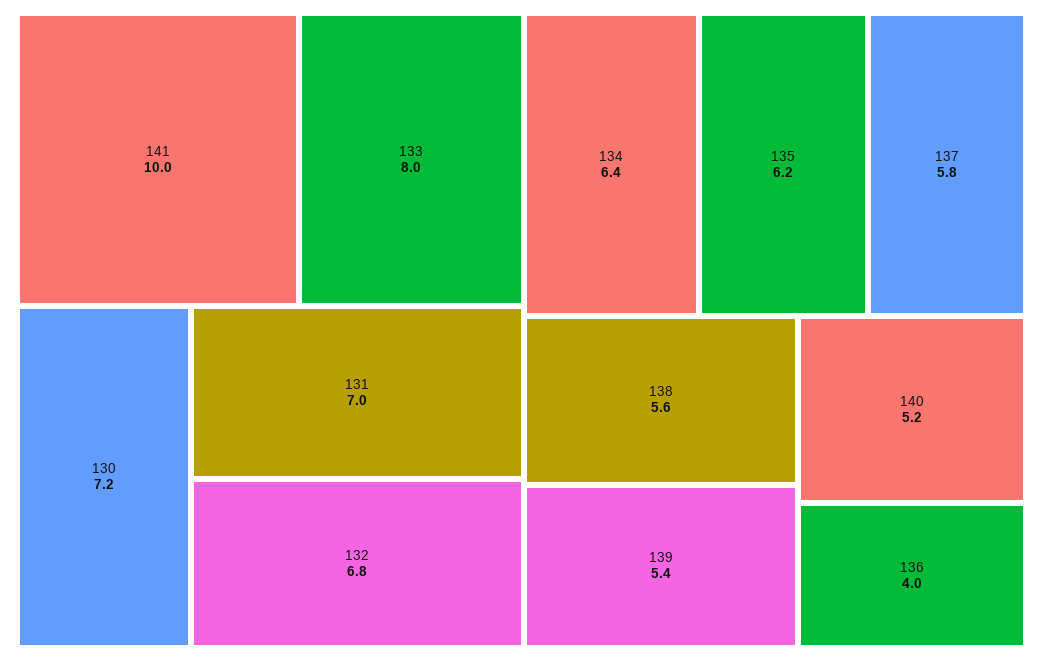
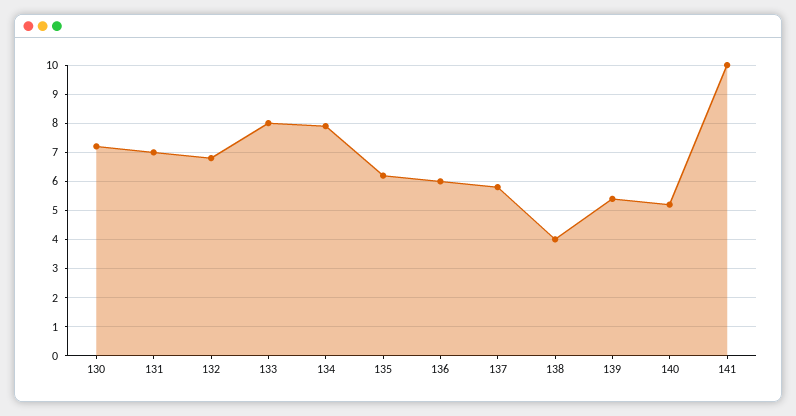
134: 6.4 -> 8
138: 5.6 -> 4
136: 4 -> 6

